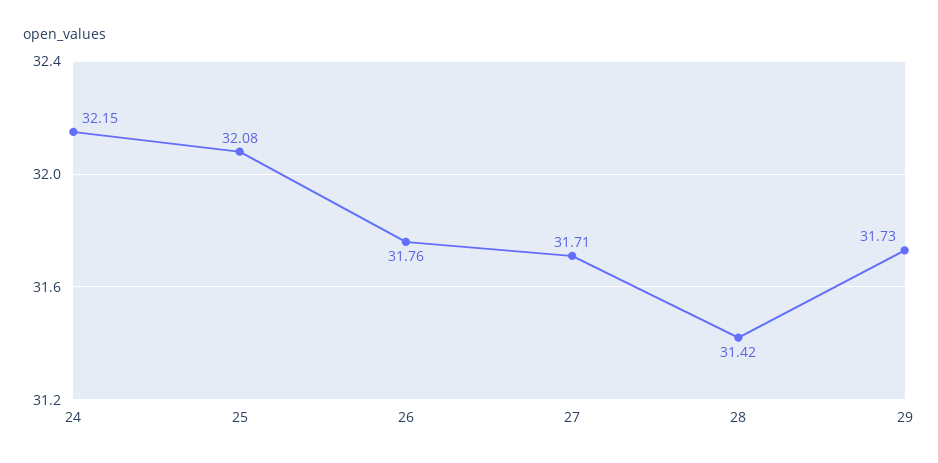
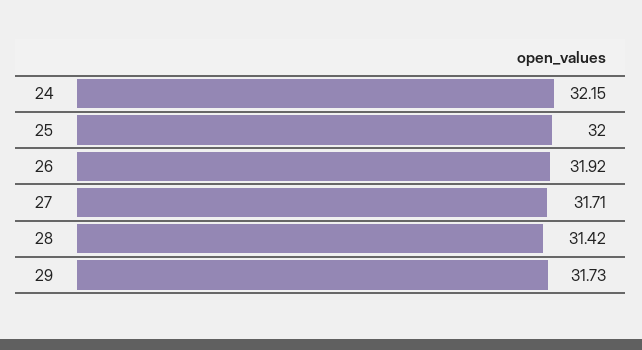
25: 32.08 -> 32
26: 31.76 -> 31.92

